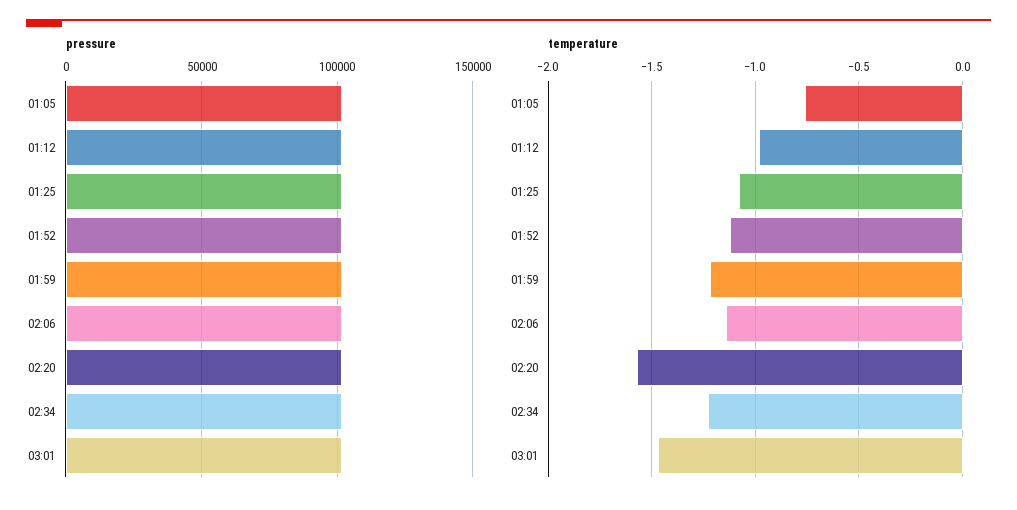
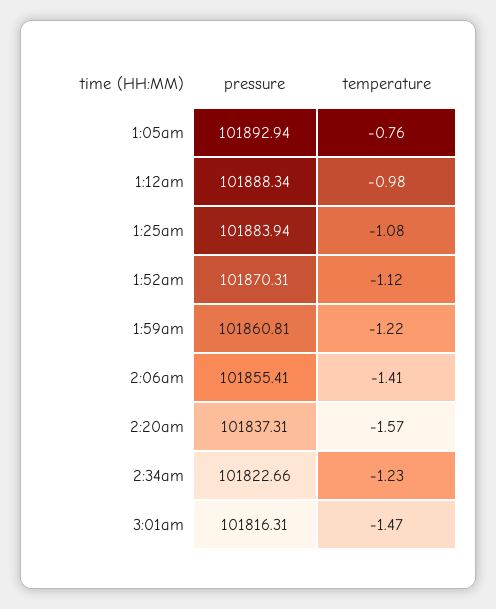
temperature, 02:06: -1.15 -> -1.41

